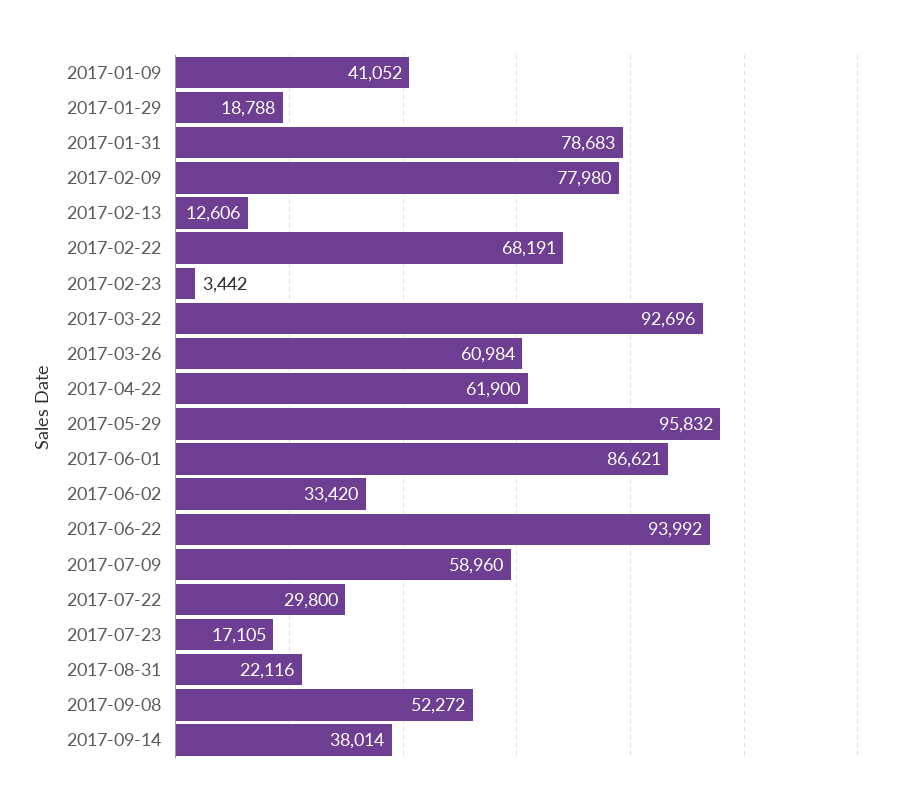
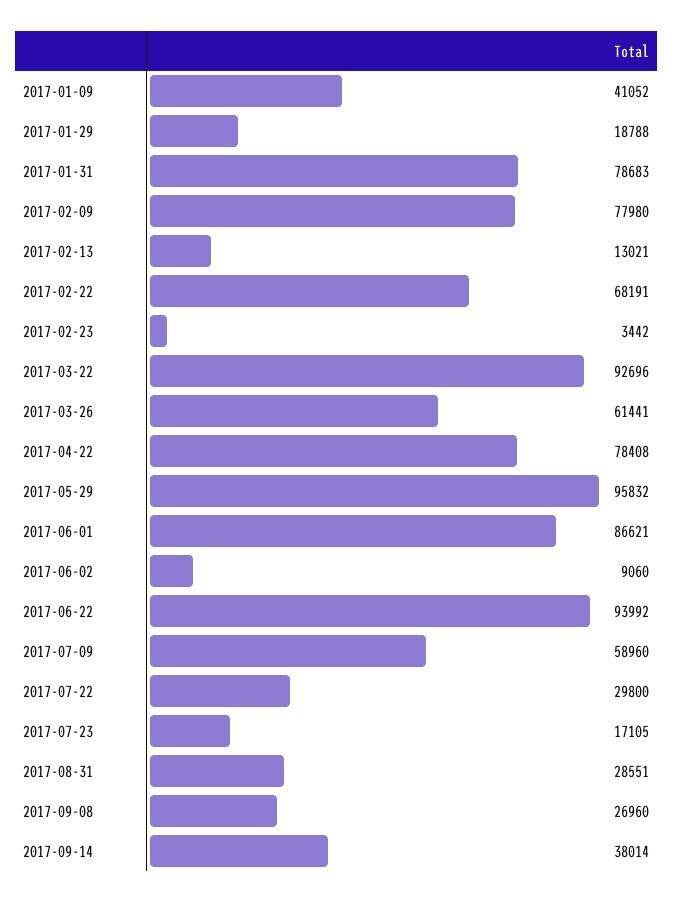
2017-02-13: 12606 -> 13021
2017-03-26: 60984 -> 61441
2017-04-22: 61900 -> 78408
2017-06-02: 33420 -> 9060
2017-08-31: 22116 -> 28551
2017-09-08: 52272 -> 26960

